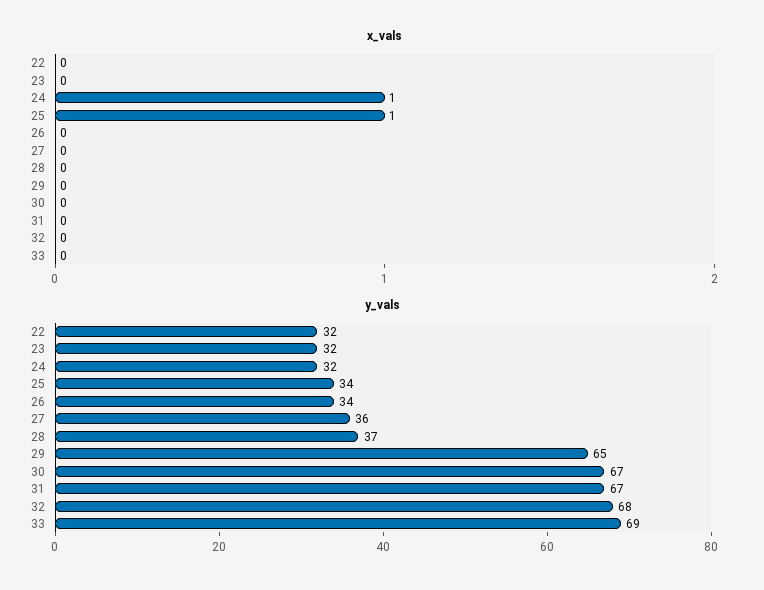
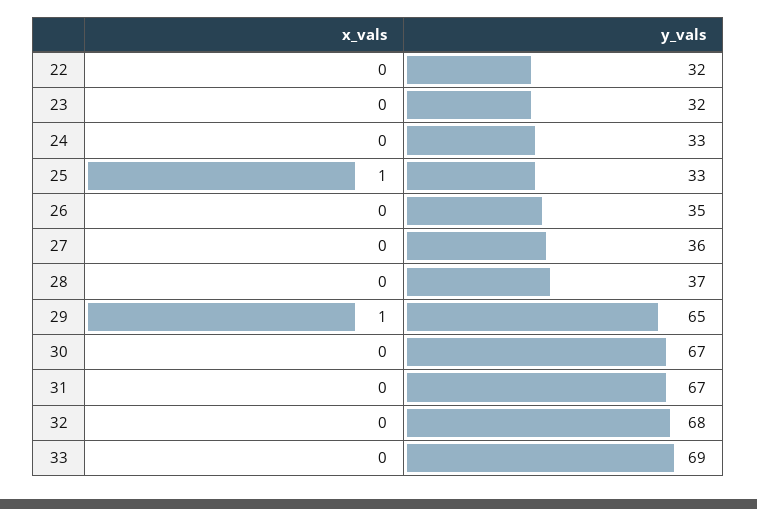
x_vals, 24: 1 -> 0
x_vals, 29: 0 -> 1
y_vals, 24: 32 -> 33
y_vals, 25: 34 -> 33
y_vals, 26: 34 -> 35

